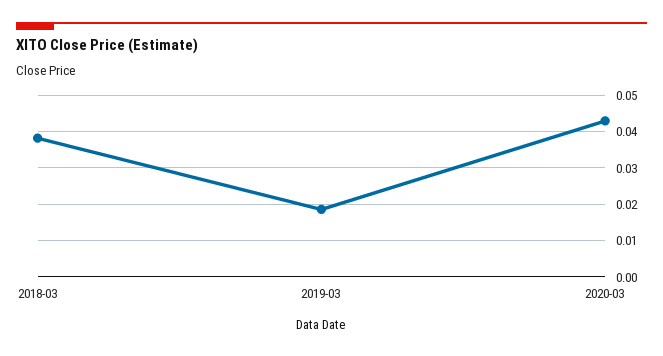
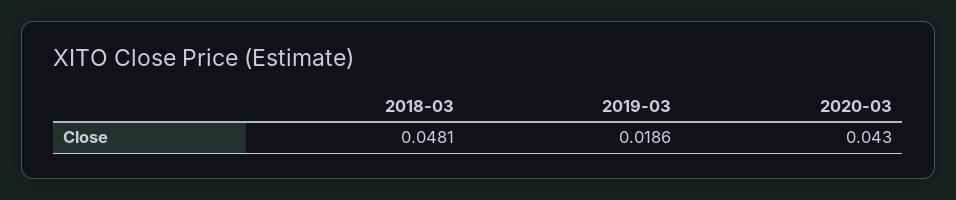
2018-03: 0.038 -> 0.0481

